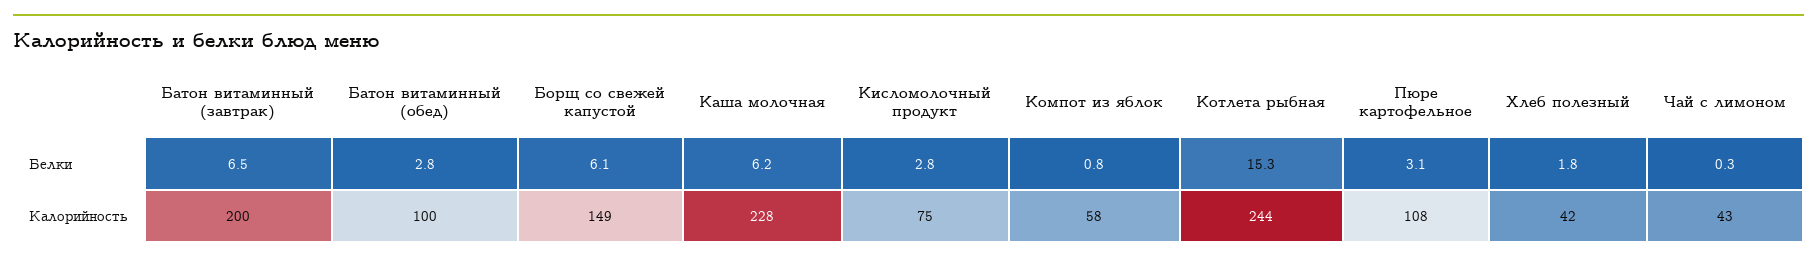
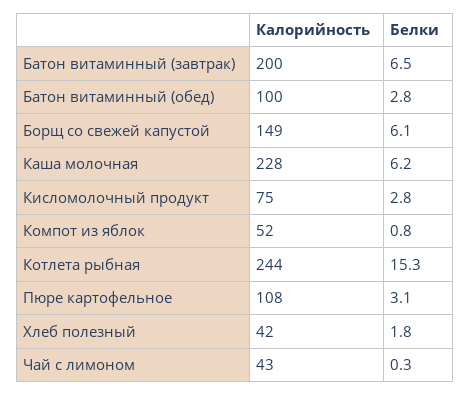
Компот из яблок, Калорийность: 58 -> 52

